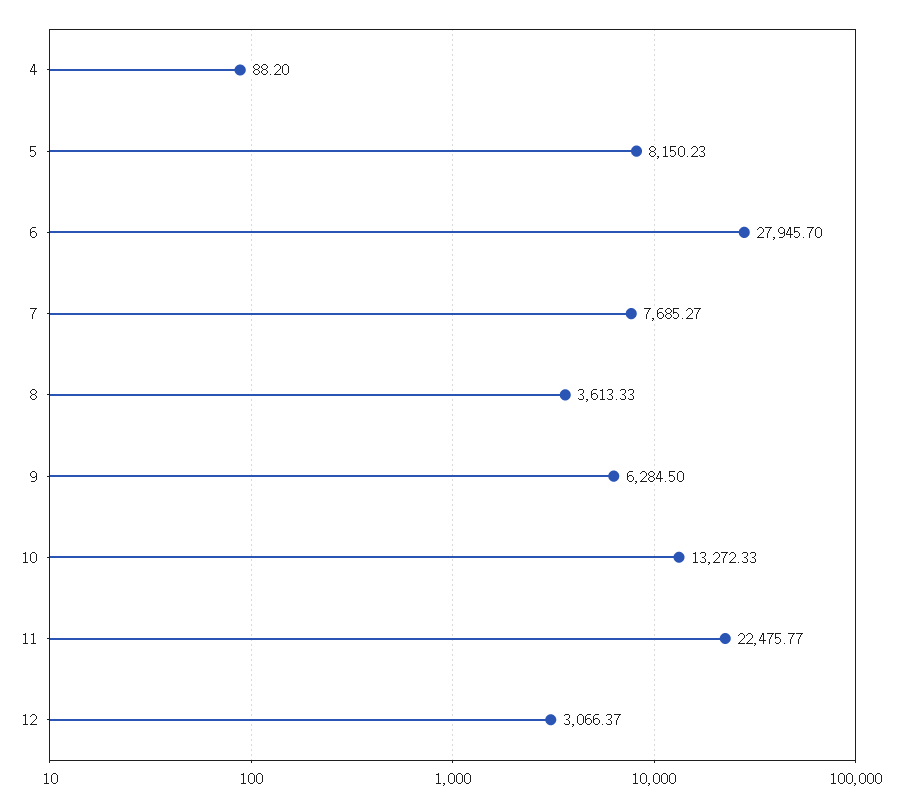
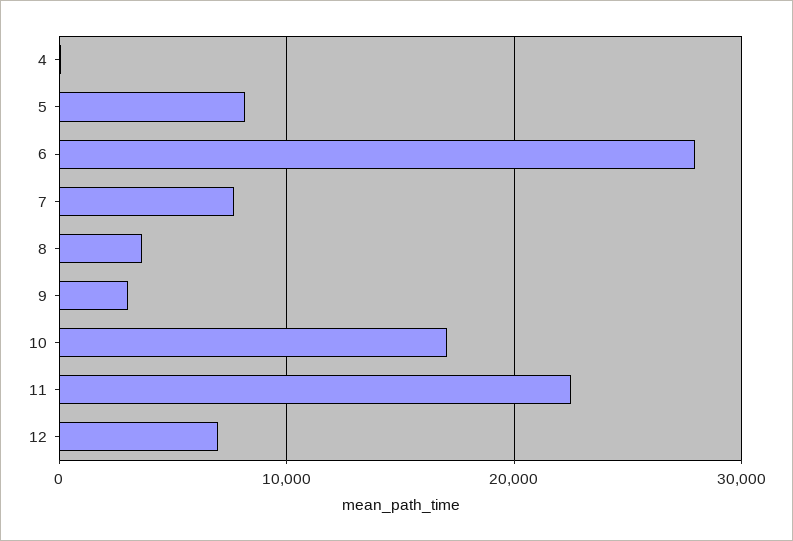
9: 6284.5 -> 3000
10: 13272.33 -> 17000
12: 3066.37 -> 7000

